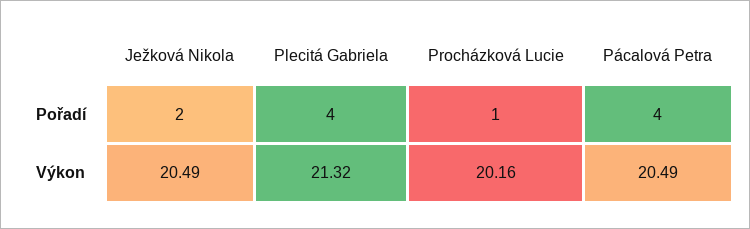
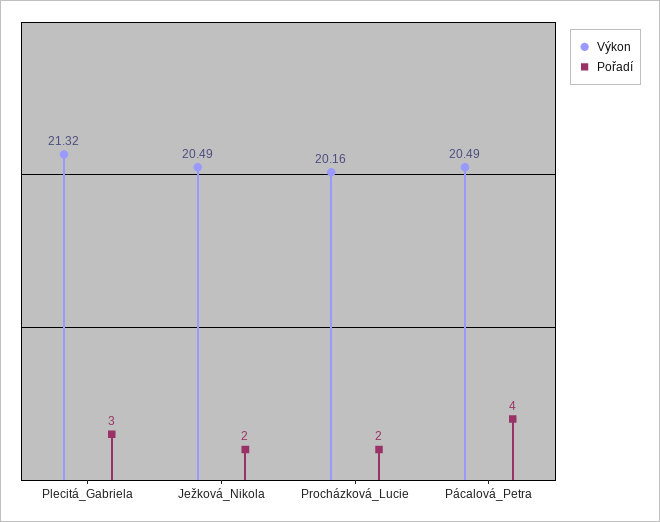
Pořadí, Plecitá Gabriela: 4 -> 3
Pořadí, Procházková Lucie: 1 -> 2

